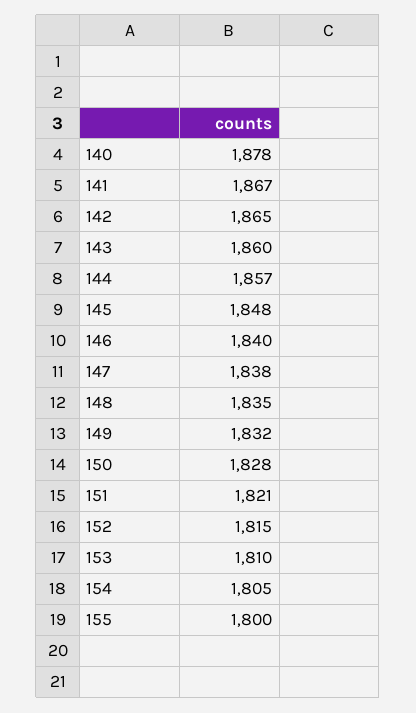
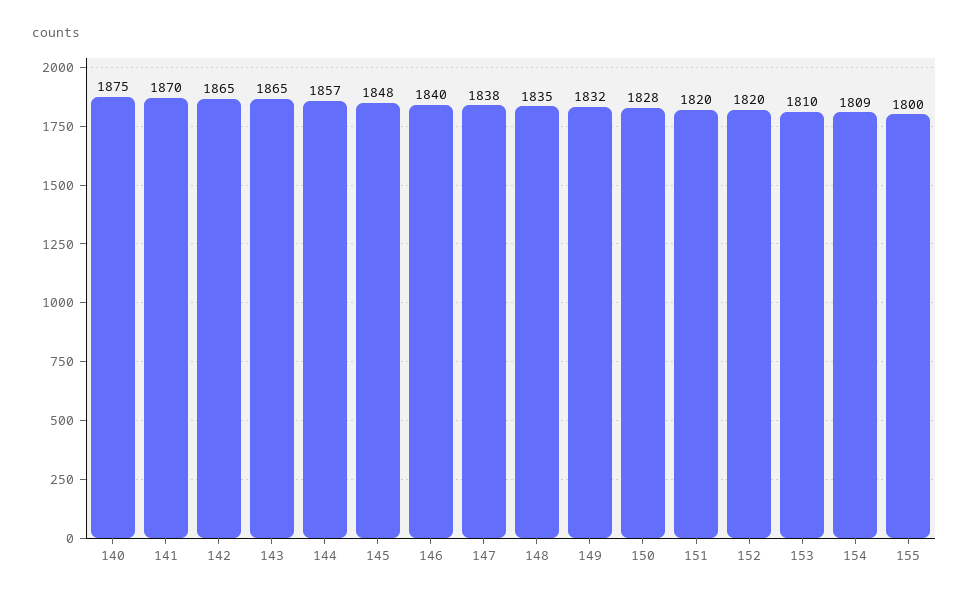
140: 1878 -> 1875
141: 1867 -> 1870
143: 1860 -> 1865
151: 1821 -> 1820
152: 1815 -> 1820
154: 1805 -> 1809

